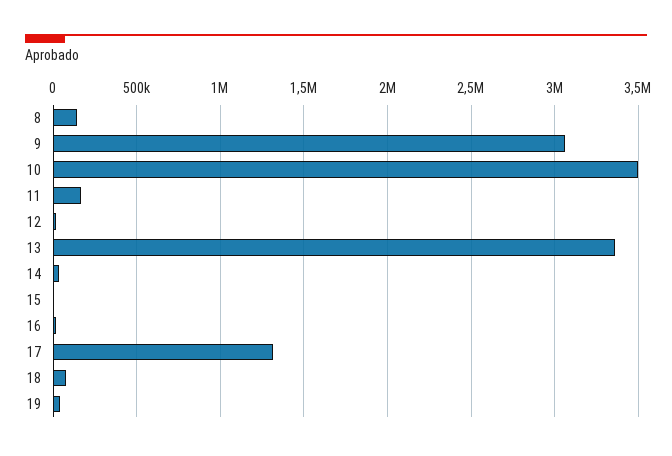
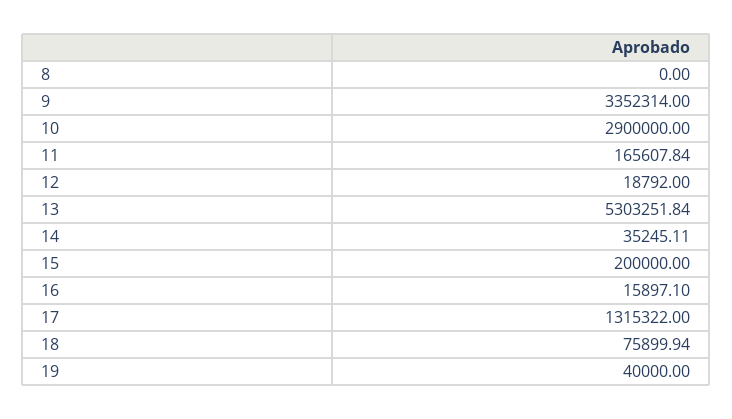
8: 150000 -> 0
9: 3050000 -> 3352314
10: 3500000 -> 2900000
13: 3350000 -> 5303251.84
15: 0 -> 200000

